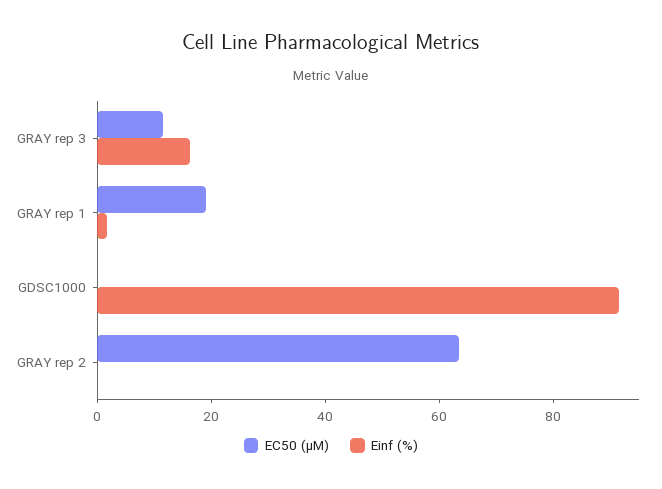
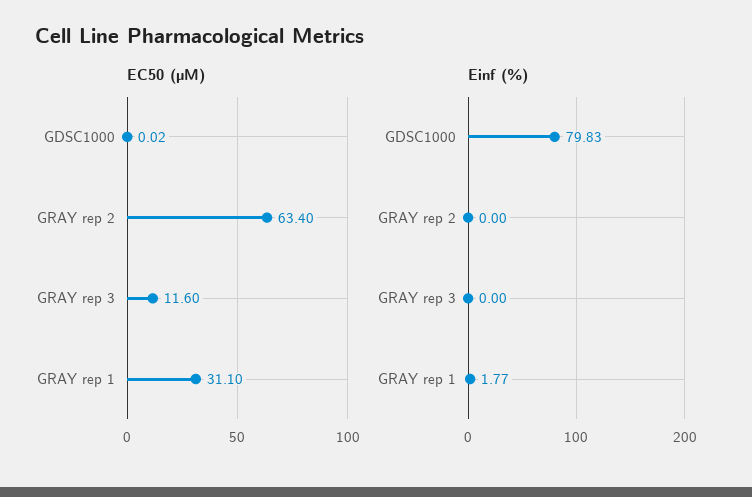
Einf (%), GRAY rep 3: 15 -> 0
EC50 (µM), GRAY rep 1: 20 -> 31.1
Einf (%), GDSC1000: 90 -> 79.83

